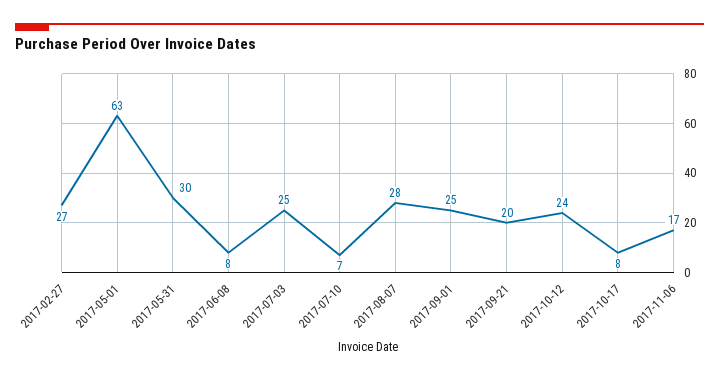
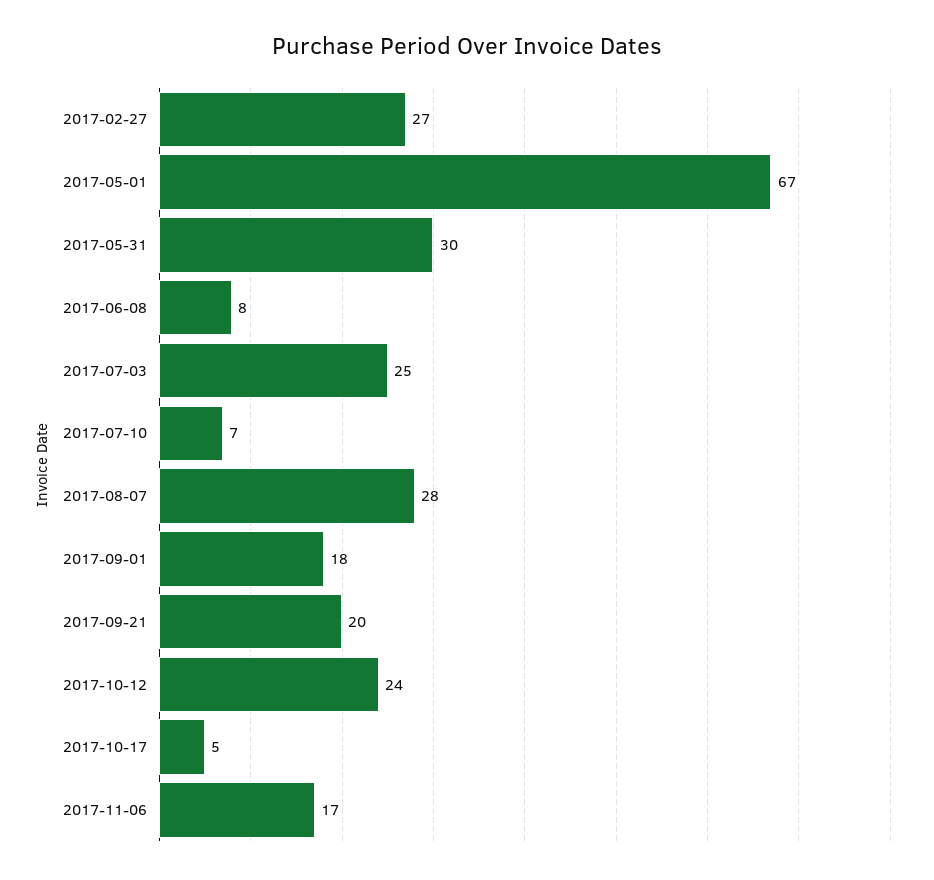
2017-05-01: 63 -> 67
2017-09-01: 25 -> 18
2017-10-17: 8 -> 5

